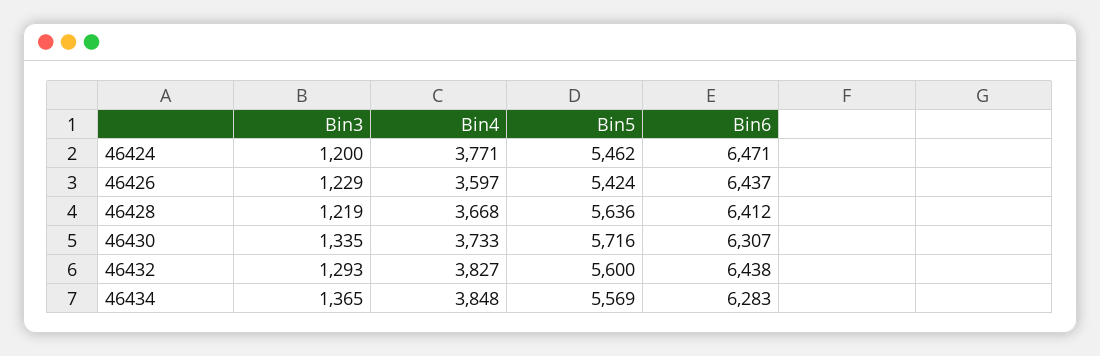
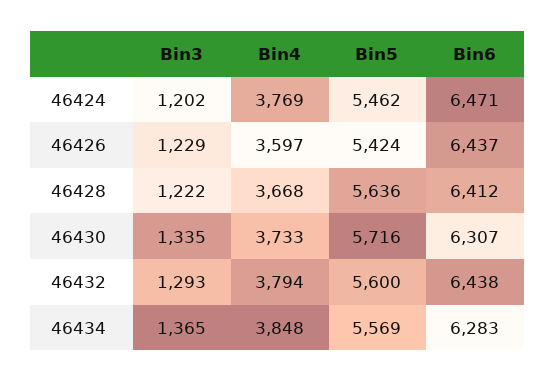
Bin3, 46424: 1200 -> 1202
Bin4, 46424: 3771 -> 3769
Bin3, 46428: 1219 -> 1222
Bin4, 46432: 3827 -> 3794

